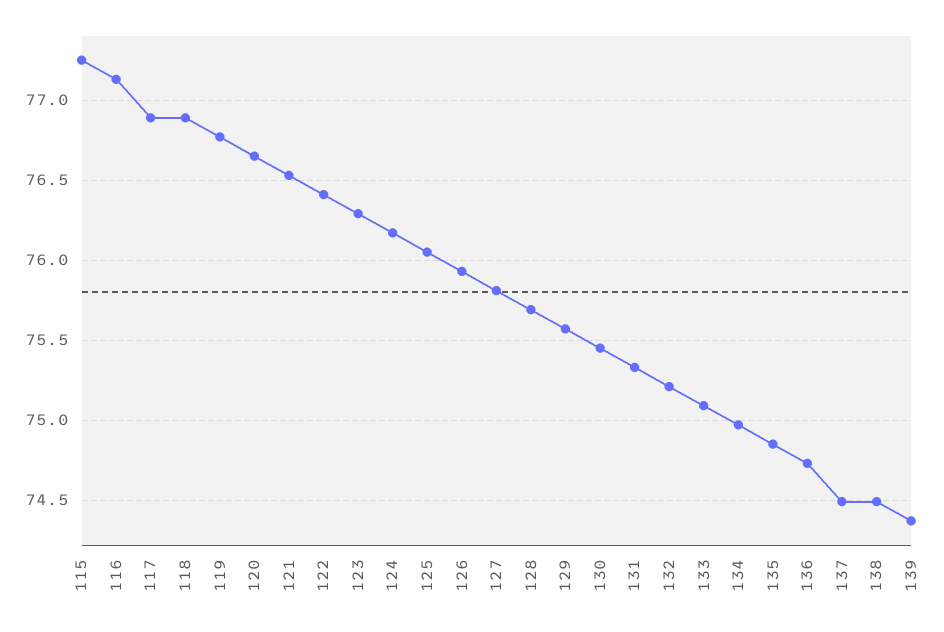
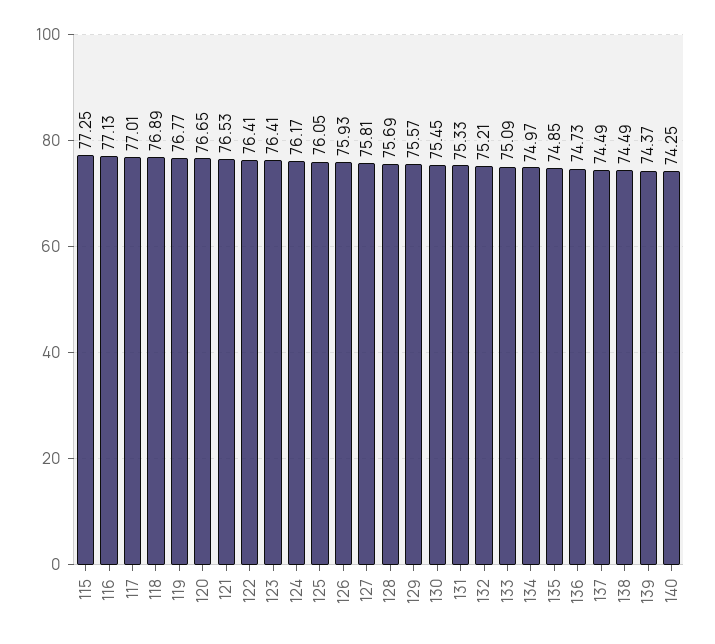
117: 76.9 -> 77.01
123: 76.3 -> 76.41
140: none -> 74.25

